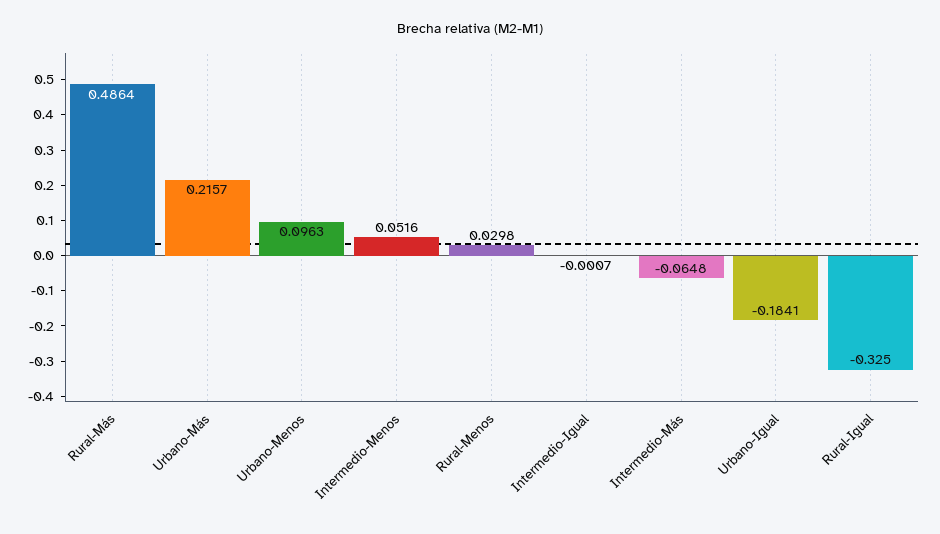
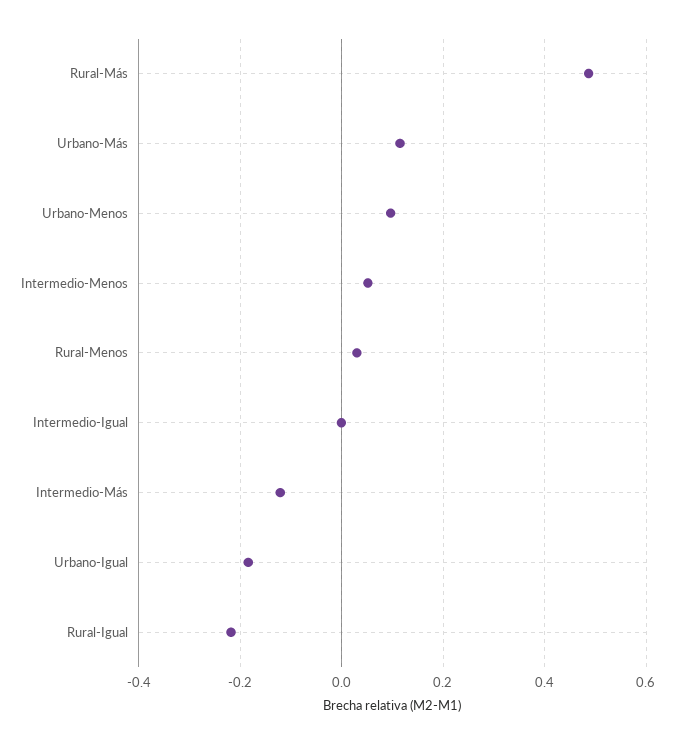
Urbano-Más: 0.2157 -> 0.12
Intermedio-Más: -0.0648 -> -0.12
Rural-Igual: -0.325 -> -0.22

